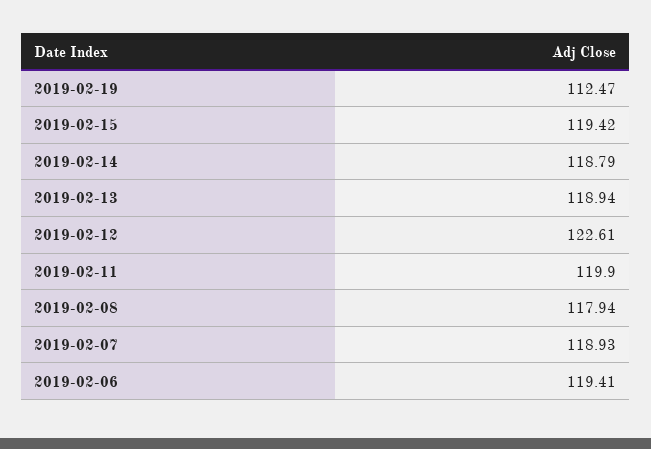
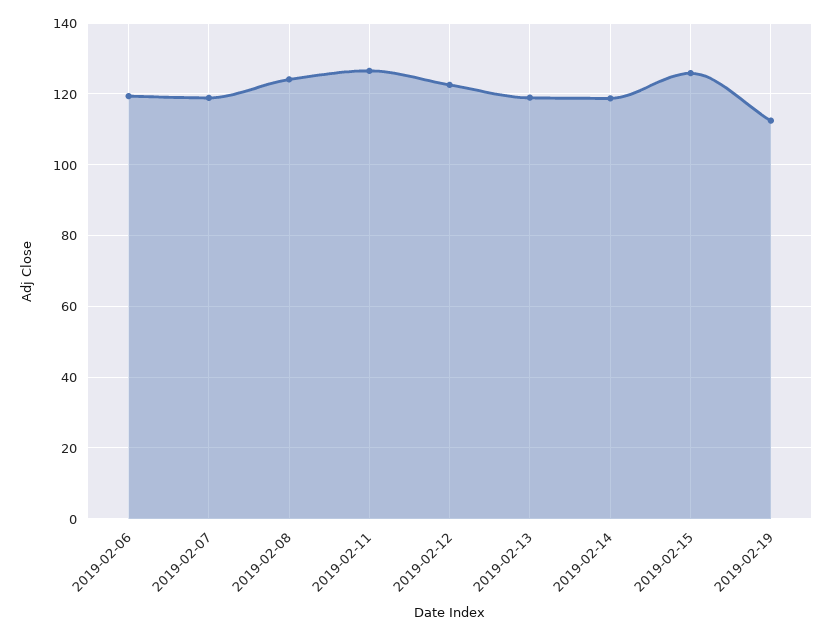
2019-02-15: 119.42 -> 126
2019-02-11: 119.9 -> 126
2019-02-08: 117.94 -> 124

